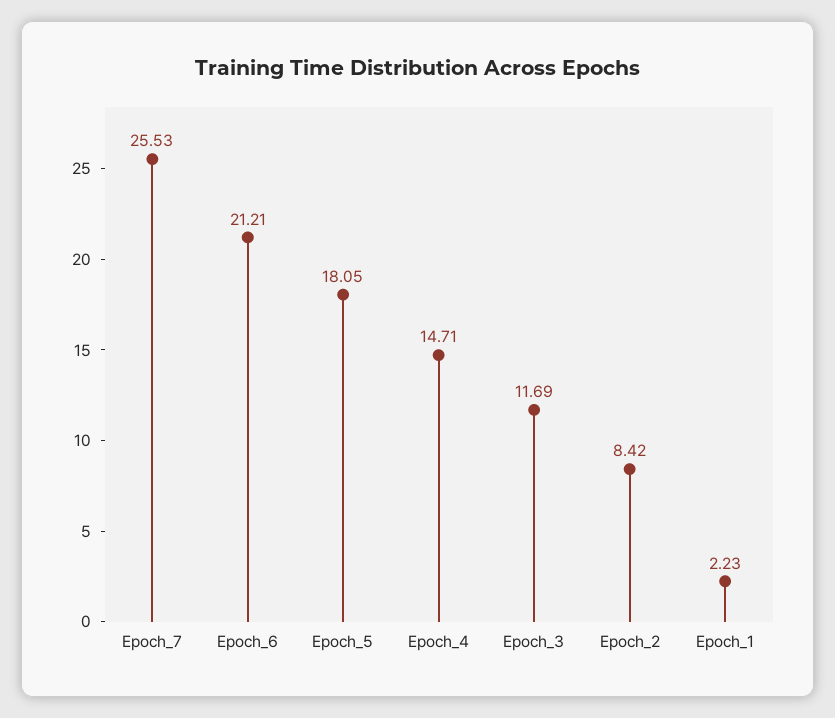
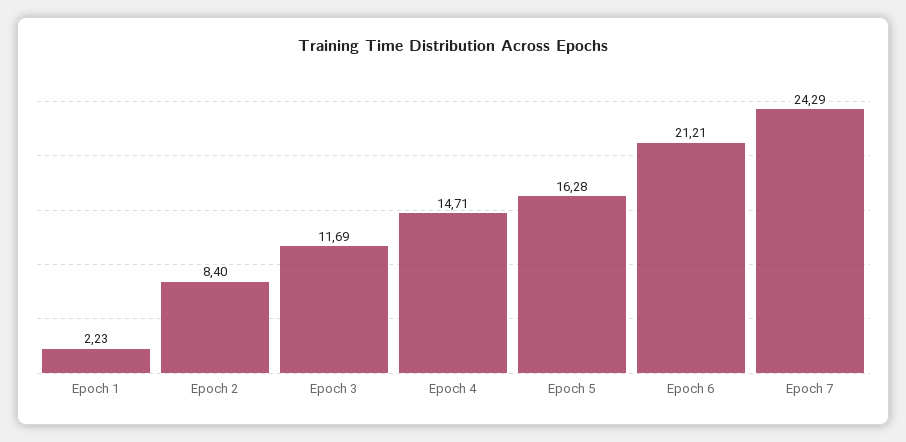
Epoch_7: 25.53 -> 24.29
Epoch_5: 18.05 -> 16.28
Epoch_2: 8.42 -> 8.4

